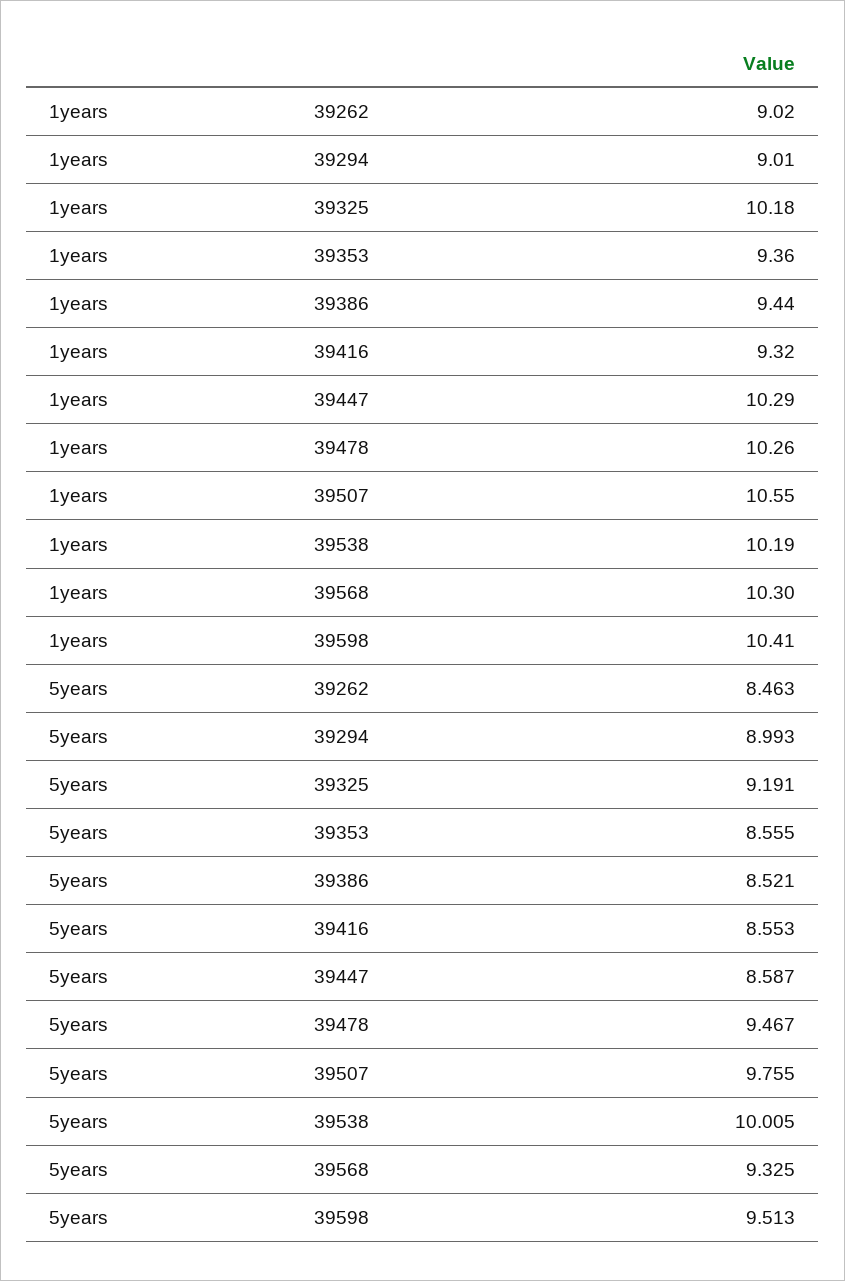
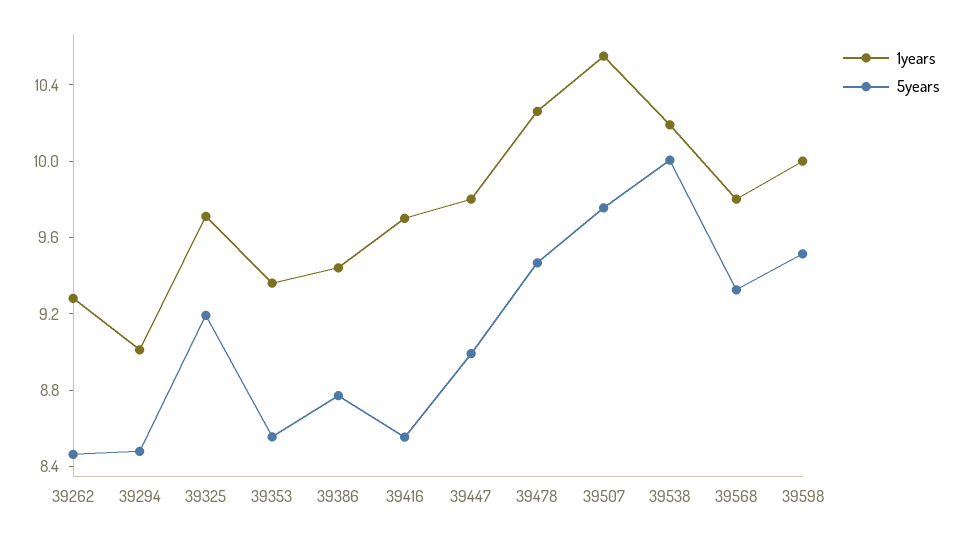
1years, 39262: 9.02 -> 9.3
1years, 39325: 10.18 -> 9.7
1years, 39416: 9.32 -> 9.7
1years, 39447: 10.29 -> 9.8
1years, 39568: 10.3 -> 9.8
1years, 39598: 10.41 -> 10
5years, 39294: 8.993 -> 8.5
5years, 39386: 8.521 -> 8.8
5years, 39447: 8.587 -> 9

